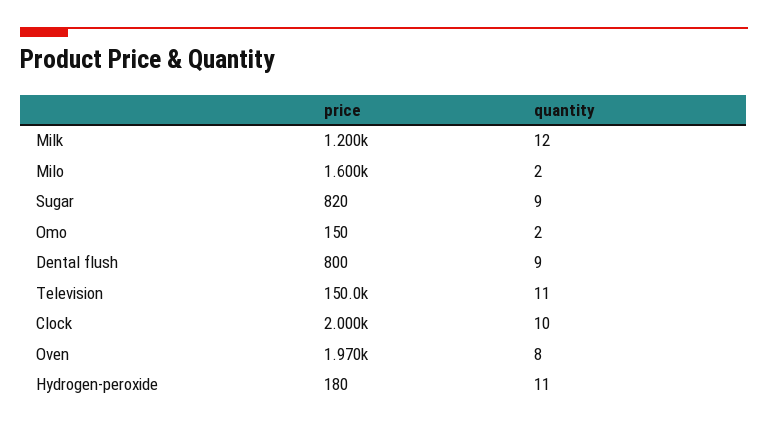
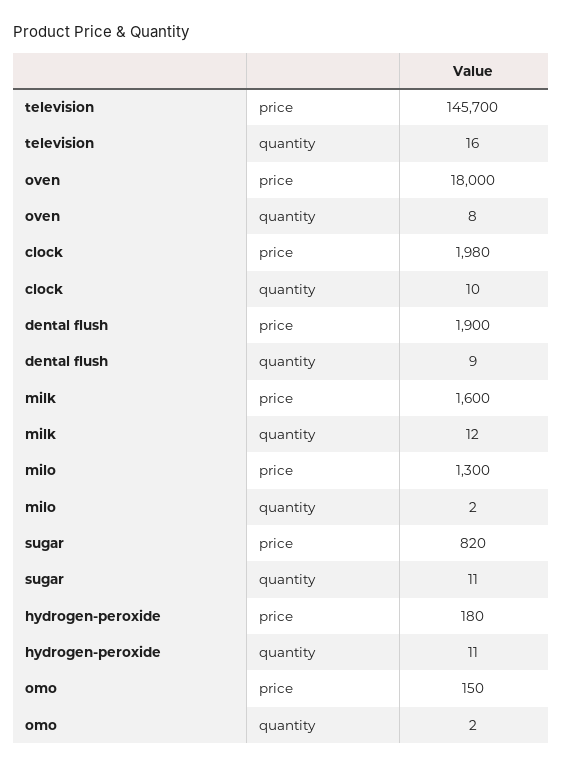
price, Milk: 1200 -> 1600
price, Milo: 1600 -> 1300
quantity, Sugar: 9 -> 11
price, Dental flush: 800 -> 1900
price, Television: 150000 -> 145700
quantity, Television: 11 -> 16
price, Clock: 2000 -> 1980
price, Oven: 1970 -> 18000

